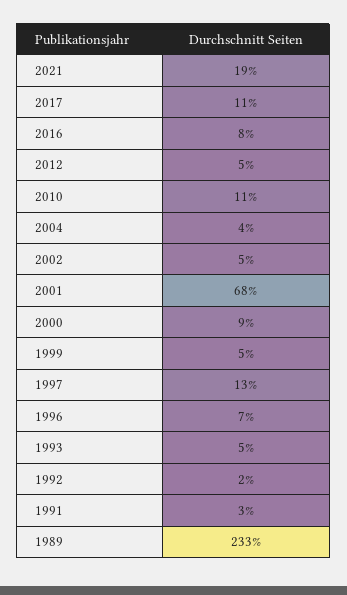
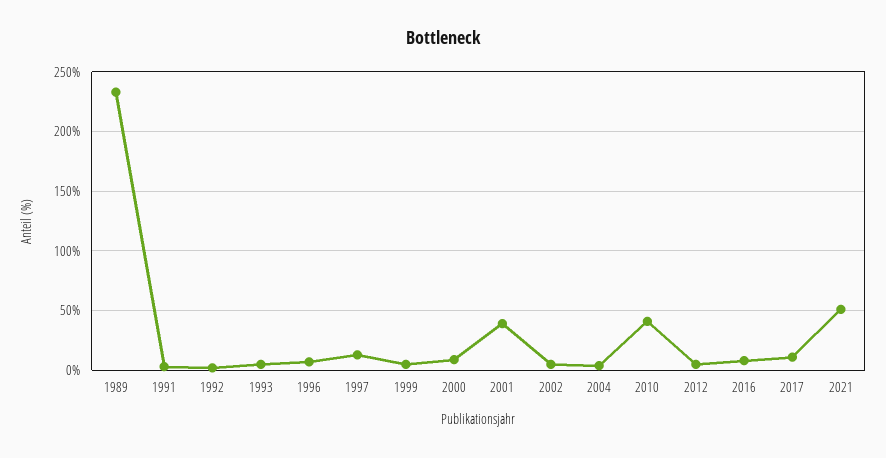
2021: 19 -> 50
2010: 11 -> 40
2001: 68 -> 40

